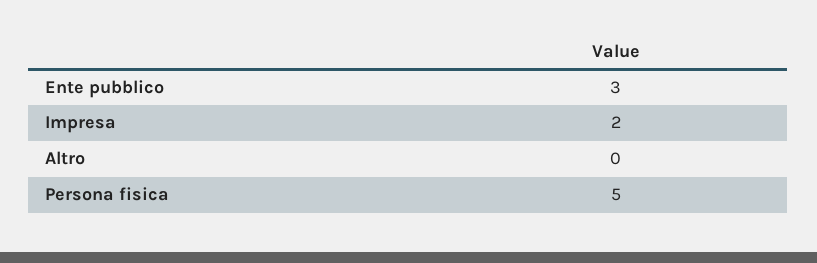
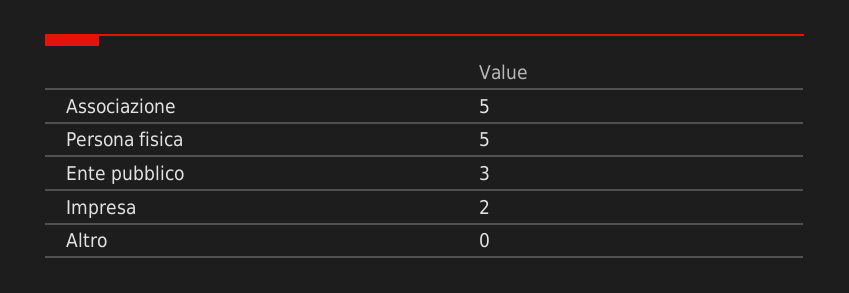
Associazione: none -> 5

